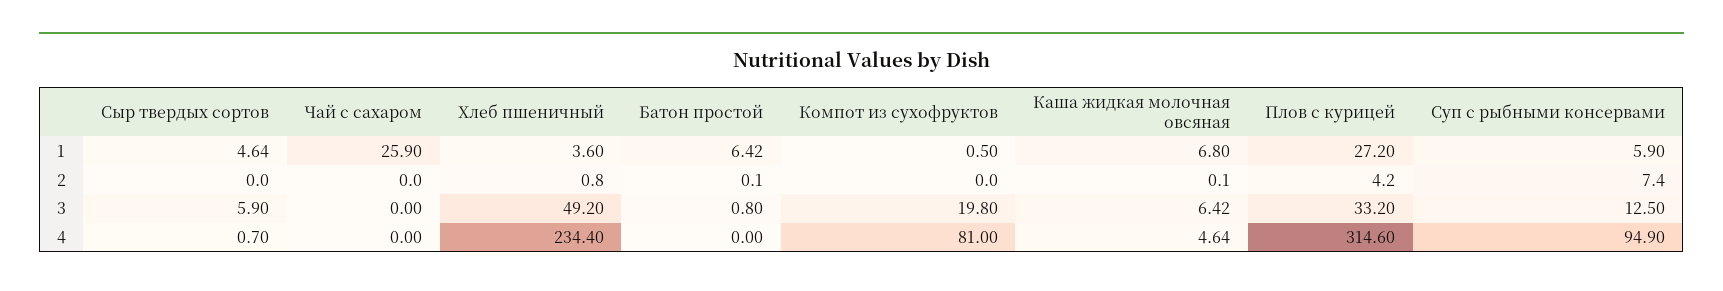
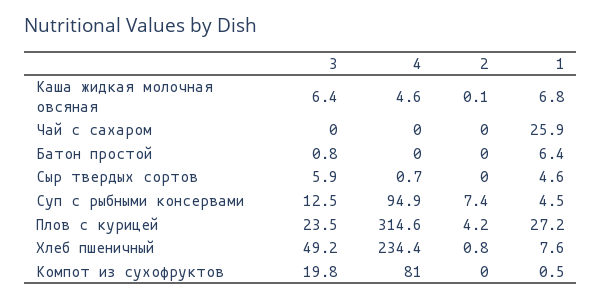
Хлеб пшеничный, 1: 3.6 -> 7.6
Суп с рыбными консервами, 1: 5.9 -> 4.5
Батон простой, 2: 0.1 -> 0
Плов с курицей, 3: 33.2 -> 23.5

